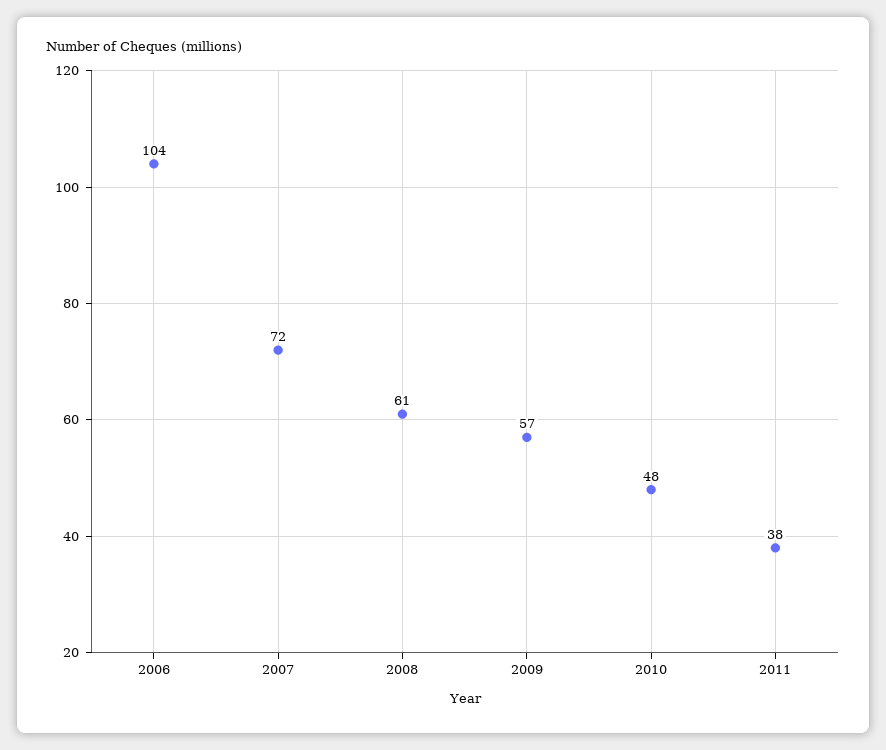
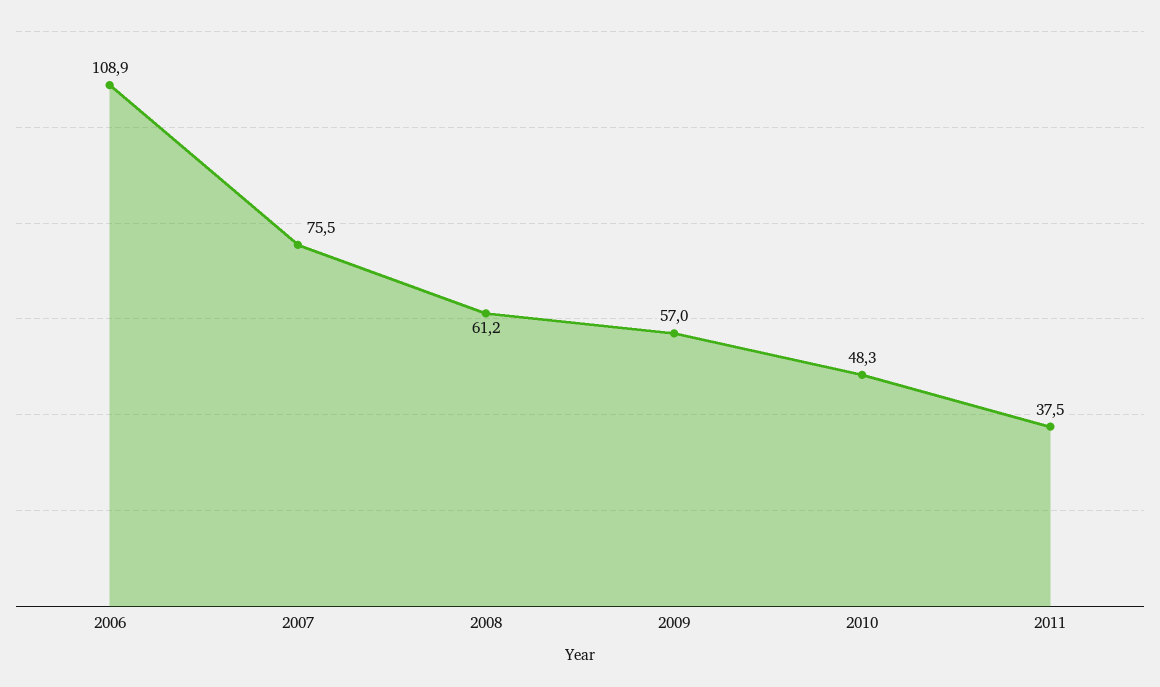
2006: 104 -> 108.9
2007: 72 -> 75.5

